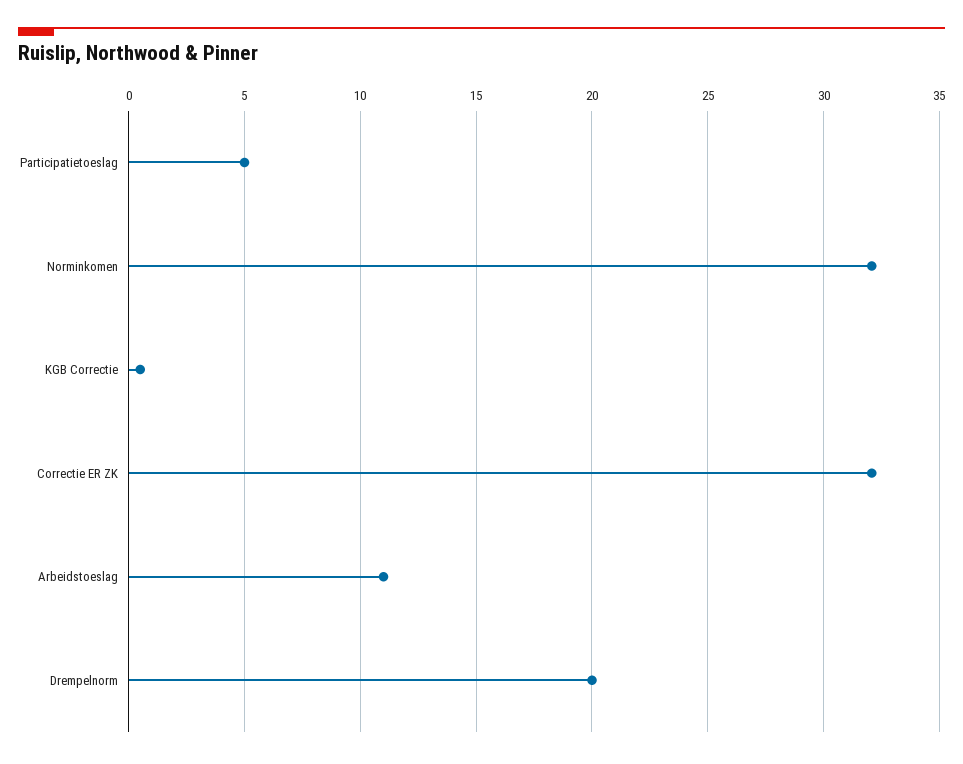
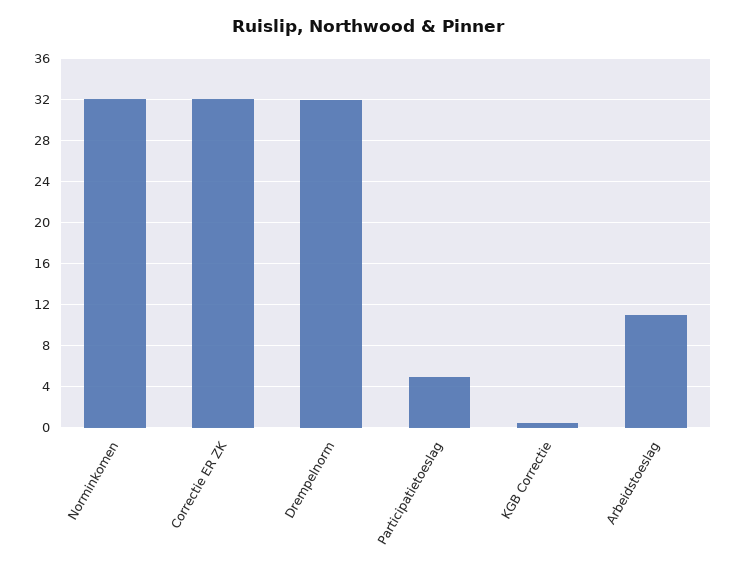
Drempelnorm: 20 -> 32

